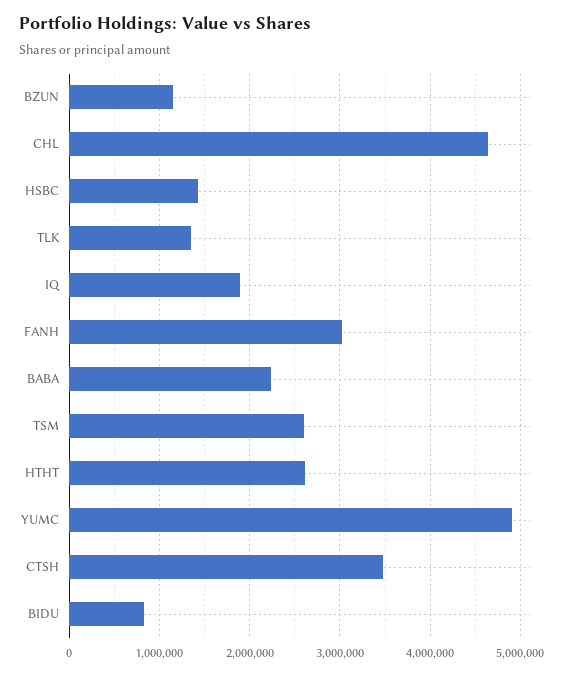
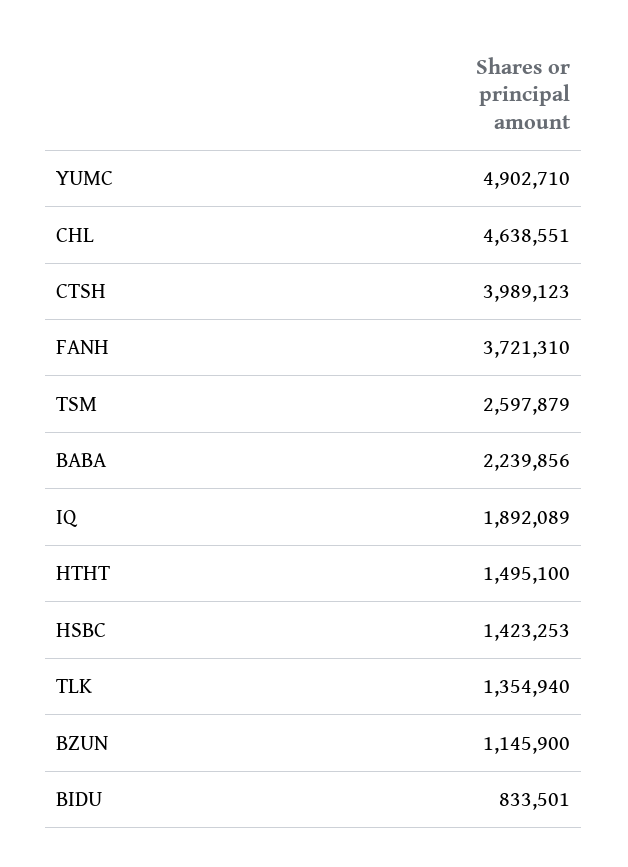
FANH: 3000000 -> 3721310
HTHT: 2600000 -> 1495100
CTSH: 3500000 -> 3989123

